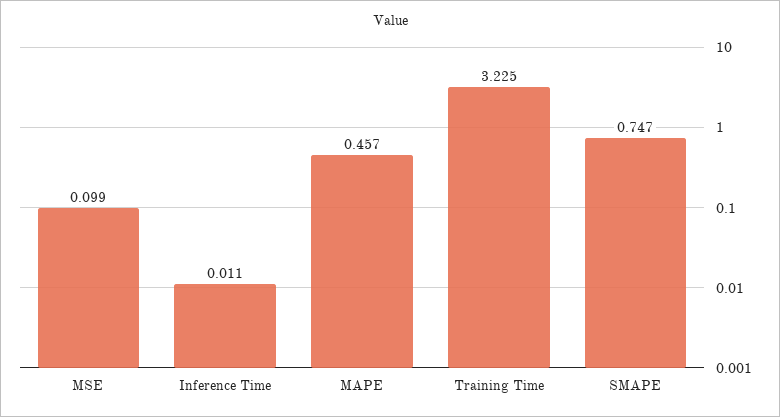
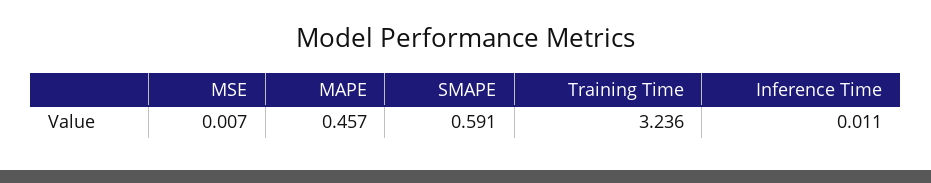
MSE: 0.099 -> 0.007
Training Time: 3.225 -> 3.236
SMAPE: 0.747 -> 0.591

